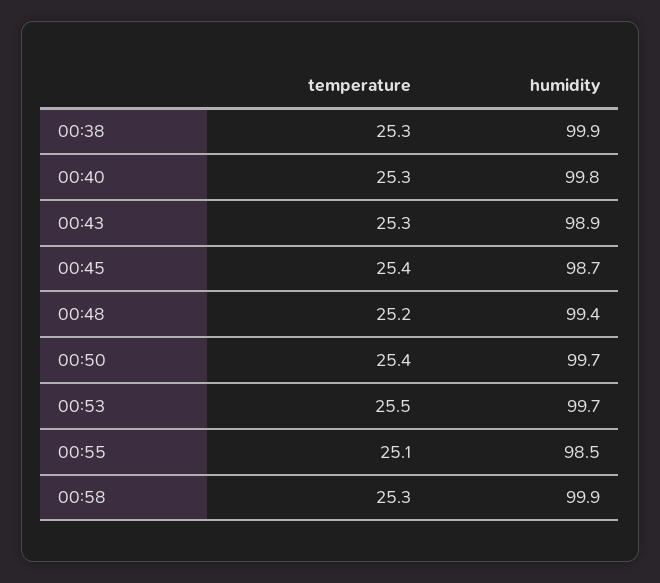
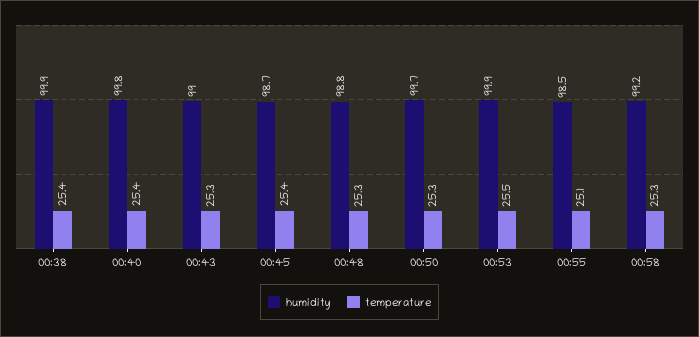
temperature, 00:38: 25.3 -> 25.4
temperature, 00:40: 25.3 -> 25.4
humidity, 00:43: 98.9 -> 99
temperature, 00:48: 25.2 -> 25.3
humidity, 00:48: 99.4 -> 98.8
temperature, 00:50: 25.4 -> 25.3
humidity, 00:53: 99.7 -> 99.9
humidity, 00:58: 99.9 -> 99.2

